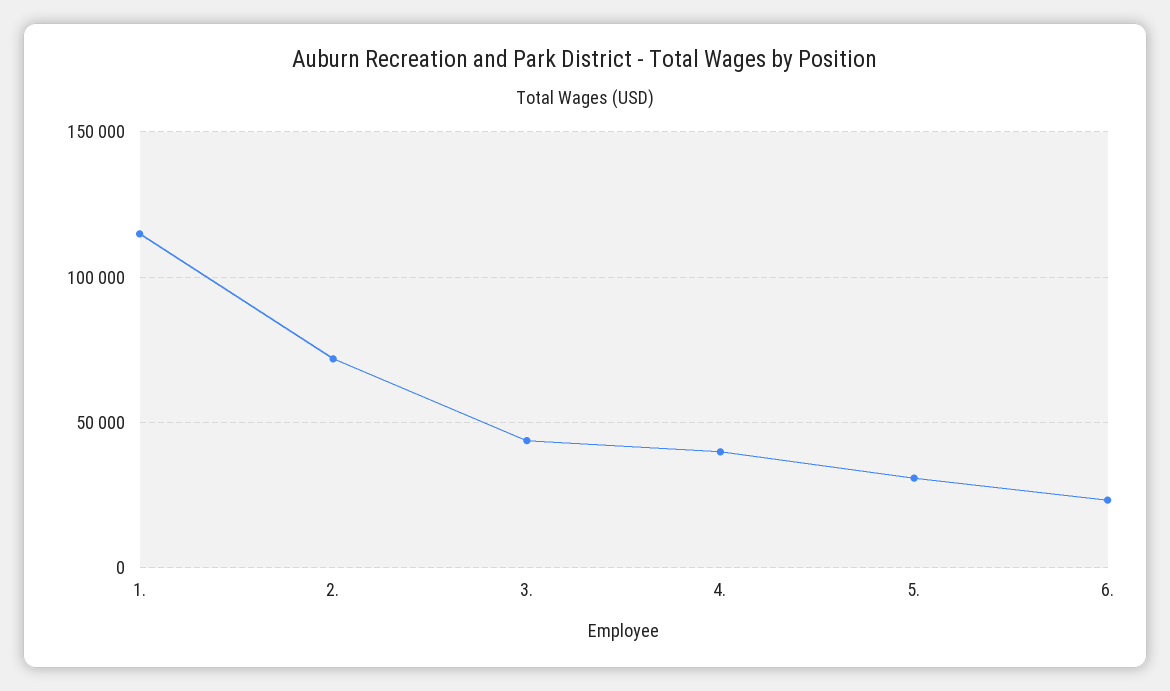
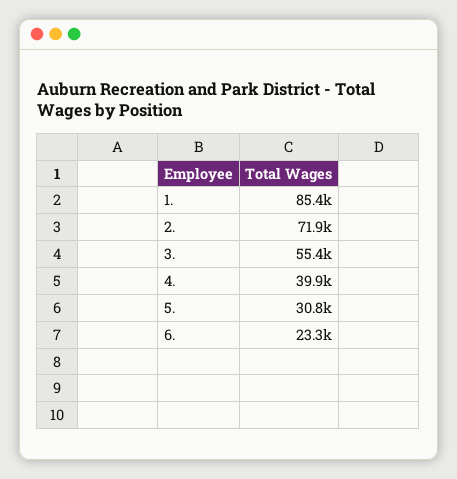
1.: 115000 -> 85400
3.: 45000 -> 55400

